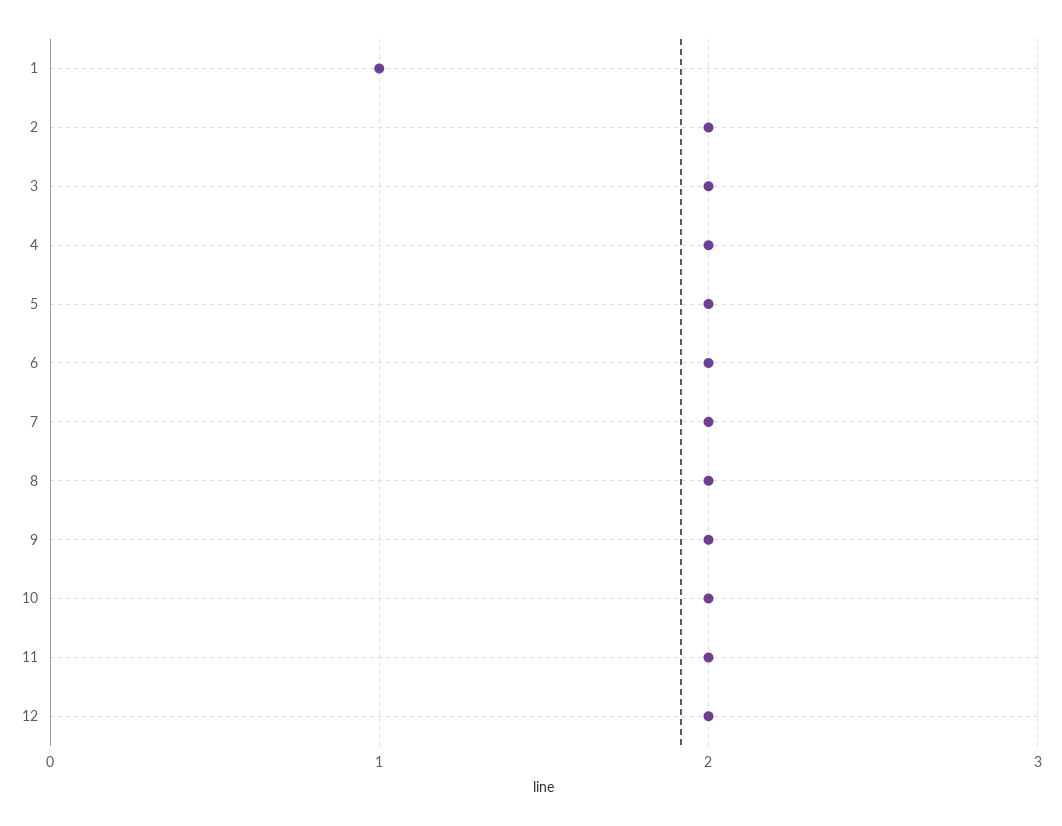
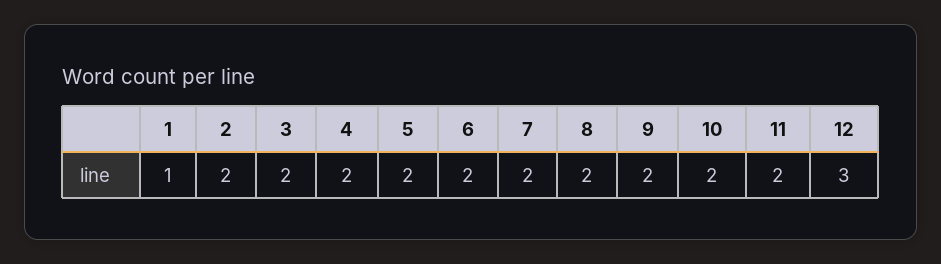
12: 2 -> 3

